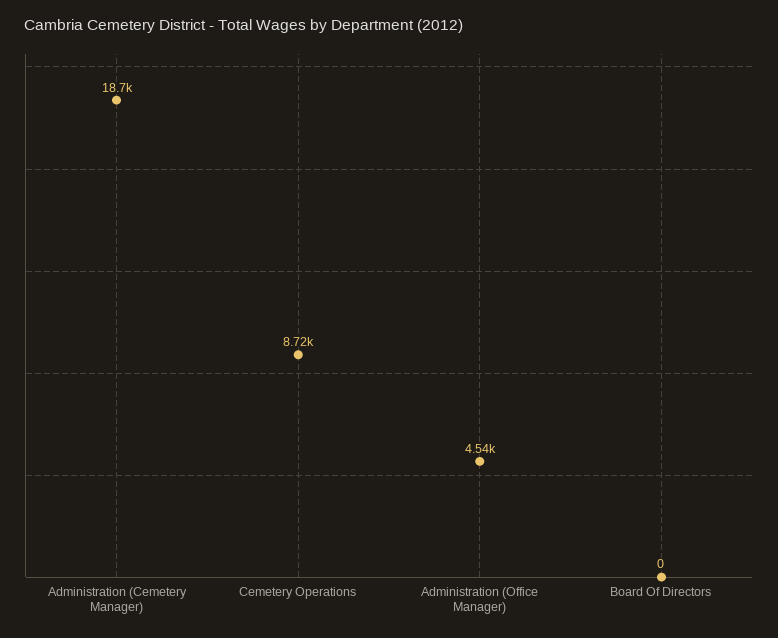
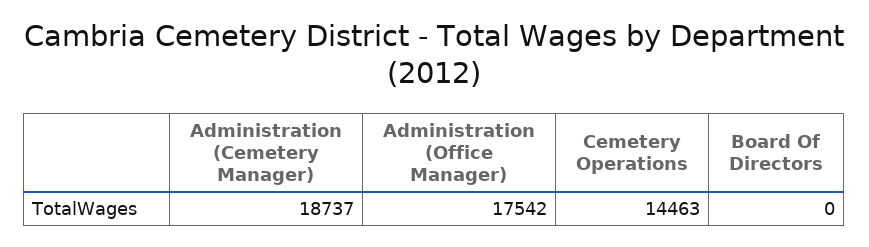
Cemetery Operations: 8720 -> 14463
Administration (Office Manager): 4540 -> 17542

